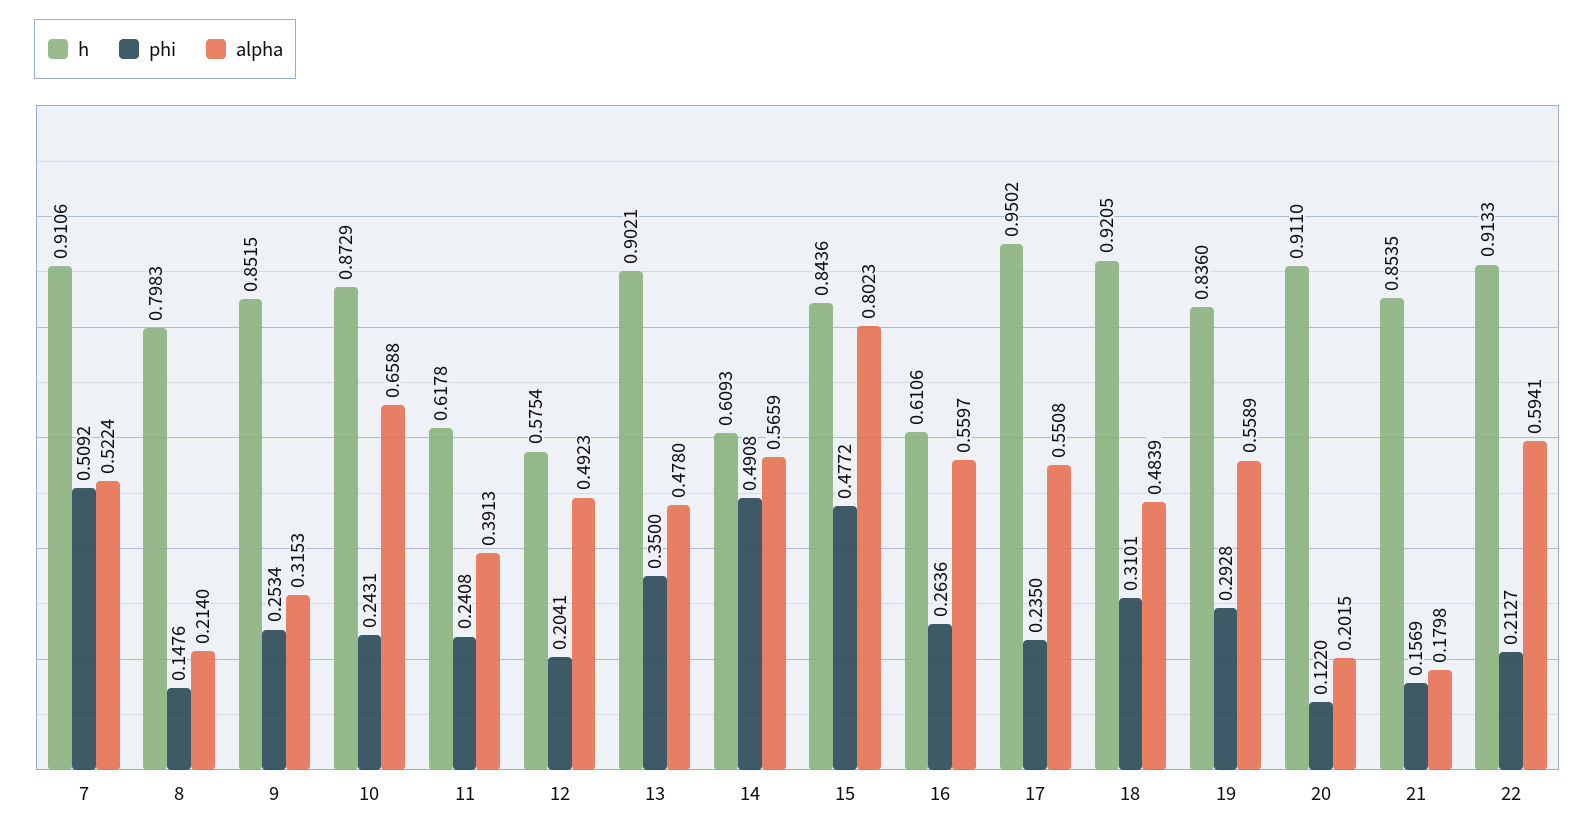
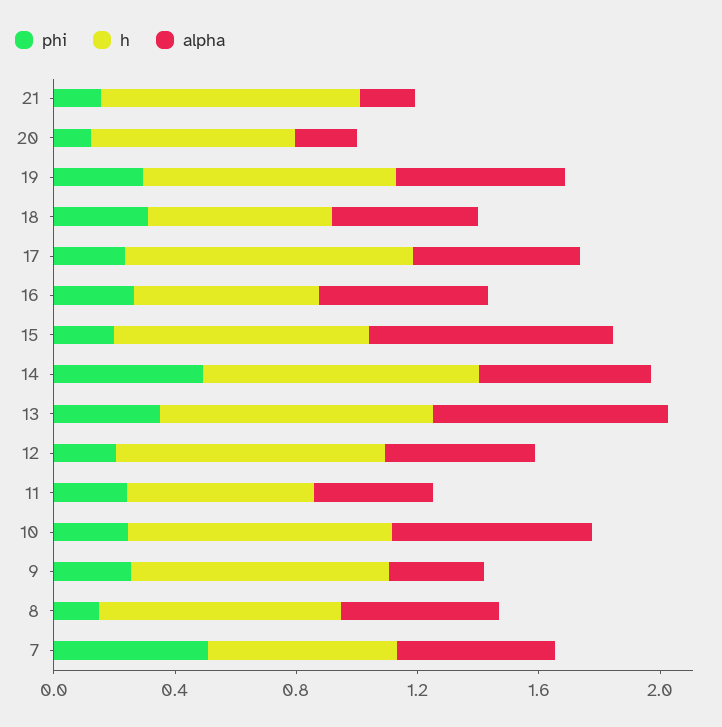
h, 7: 0.9106 -> 0.6
alpha, 8: 0.214 -> 0.5
h, 12: 0.5754 -> 0.9
alpha, 13: 0.478 -> 0.8
h, 14: 0.6093 -> 0.9
phi, 15: 0.4772 -> 0.2
h, 18: 0.9205 -> 0.6
h, 20: 0.911 -> 0.7
h, 22: 0.9133 -> none
phi, 22: 0.2127 -> none
alpha, 22: 0.5941 -> none

